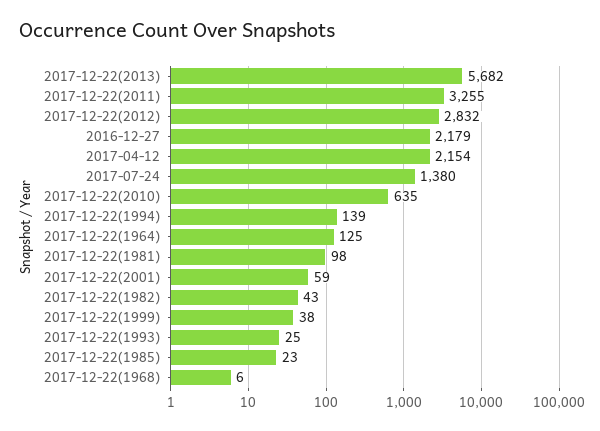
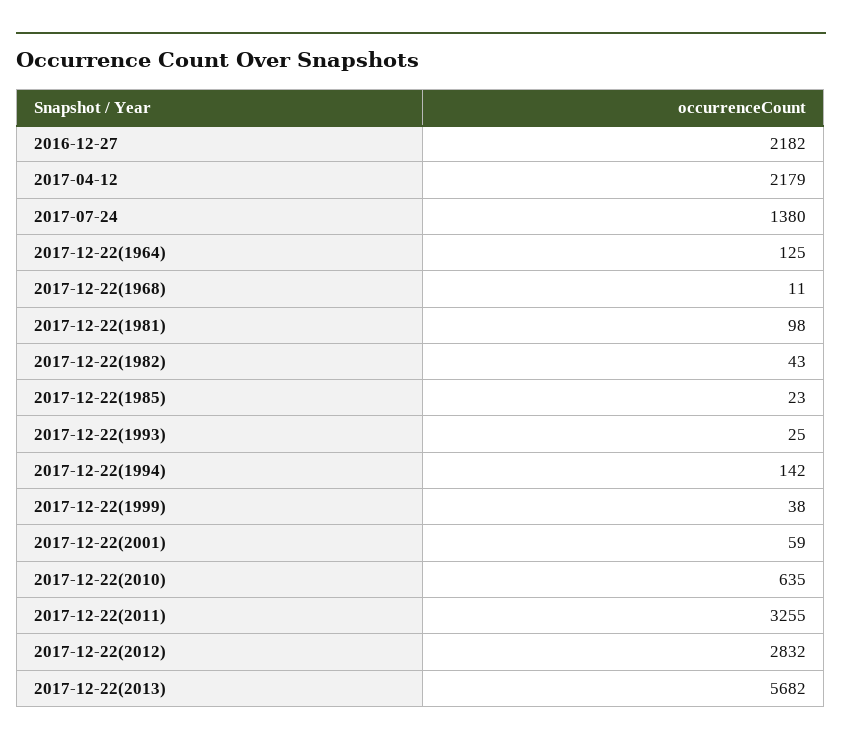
2016-12-27: 2179 -> 2182
2017-04-12: 2154 -> 2179
2017-12-22(1994): 139 -> 142
2017-12-22(1968): 6 -> 11

